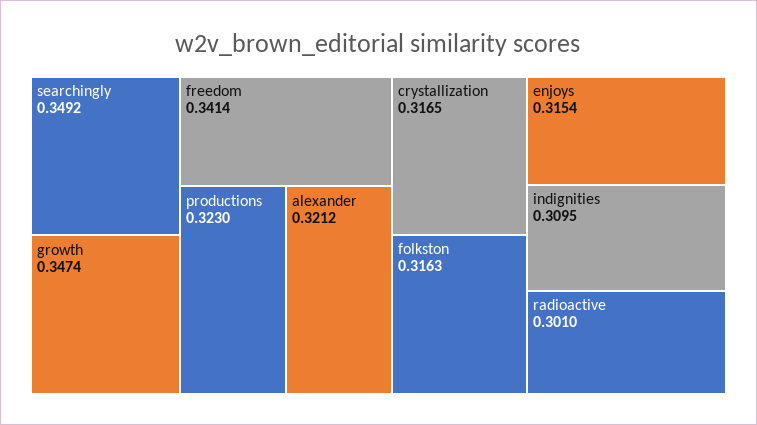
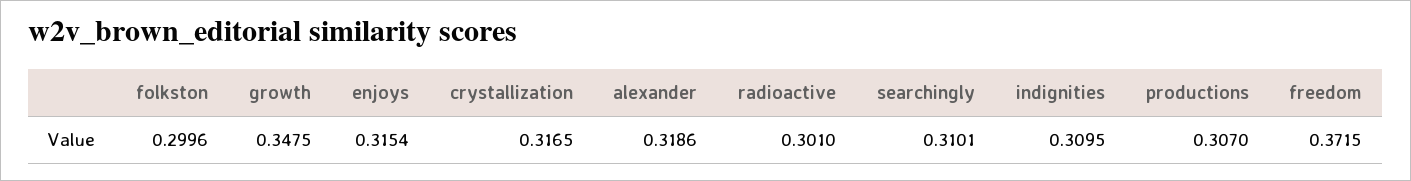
searchingly: 0.3492 -> 0.3101
growth: 0.3474 -> 0.3475
freedom: 0.3414 -> 0.3715
productions: 0.323 -> 0.307
alexander: 0.3212 -> 0.3186
folkston: 0.3163 -> 0.2996

